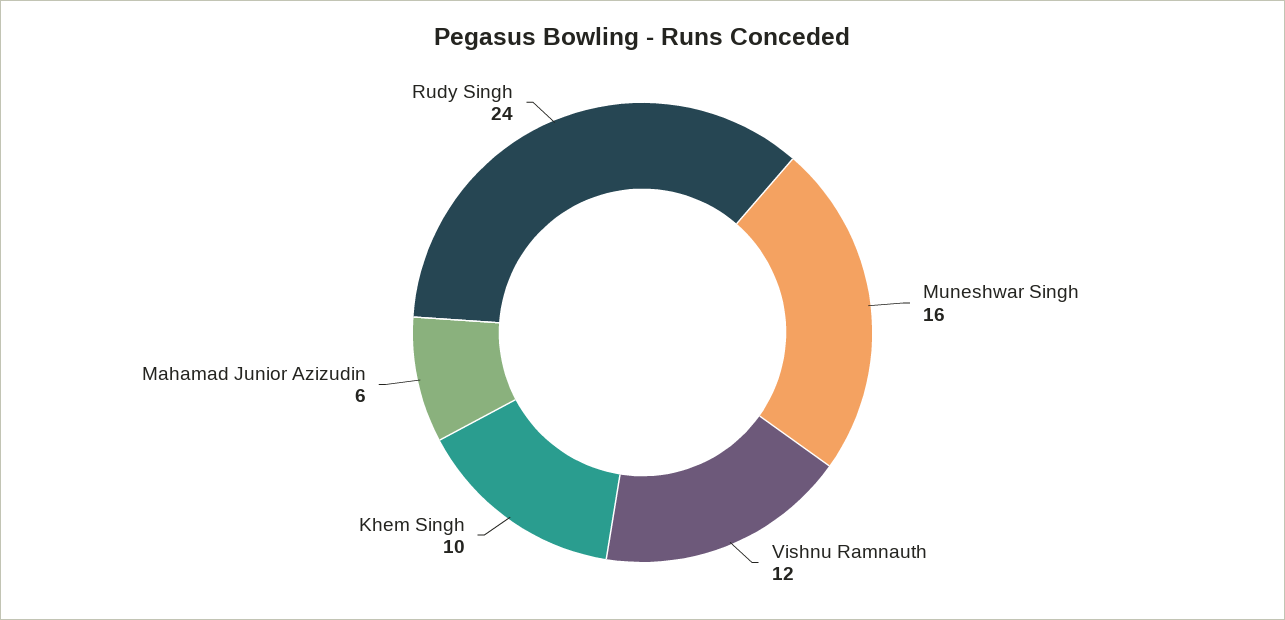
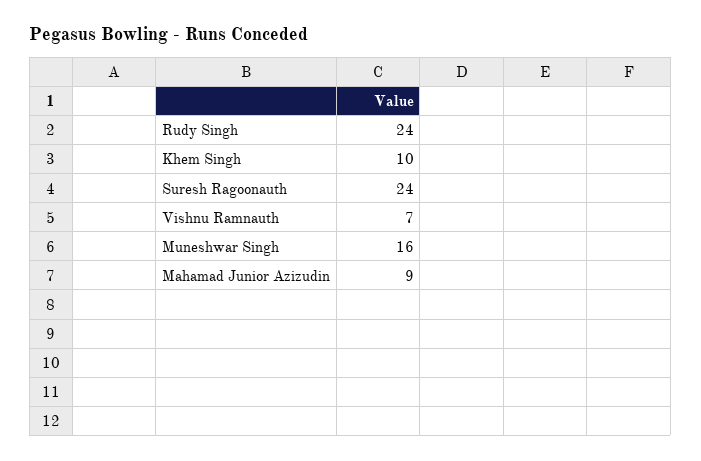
Vishnu Ramnauth: 12 -> 7
Mahamad Junior Azizudin: 6 -> 9
Suresh Ragoonauth: none -> 24

